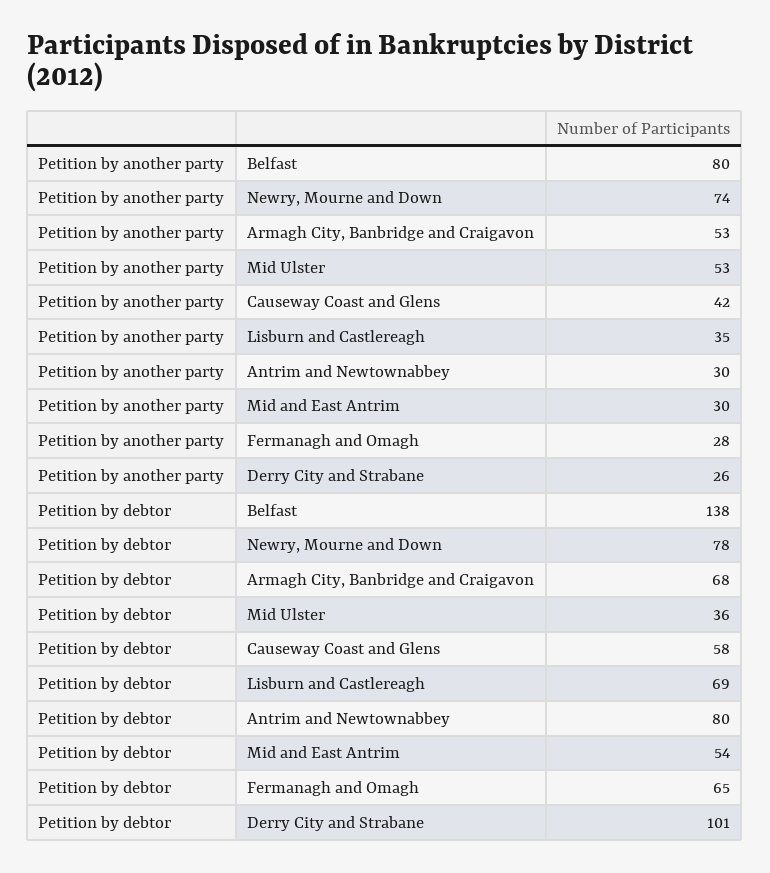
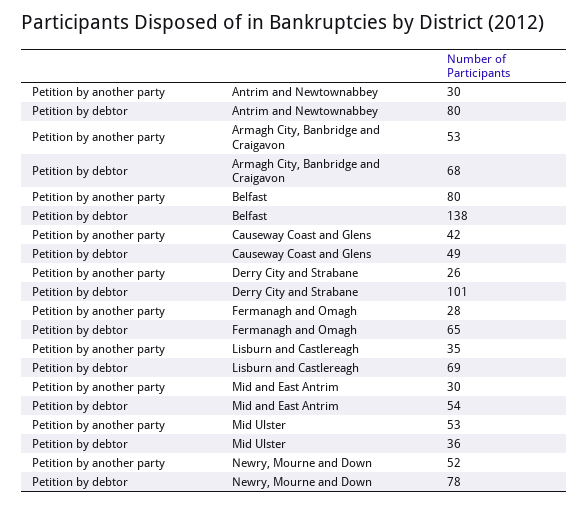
Petition by another party, Newry, Mourne and Down: 74 -> 52
Petition by debtor, Causeway Coast and Glens: 58 -> 49

